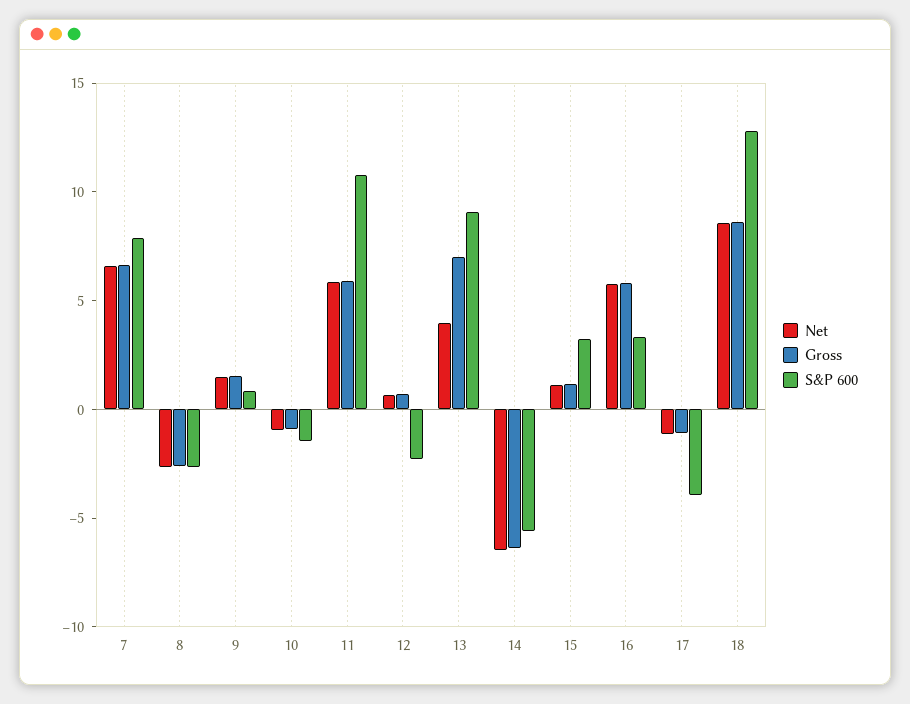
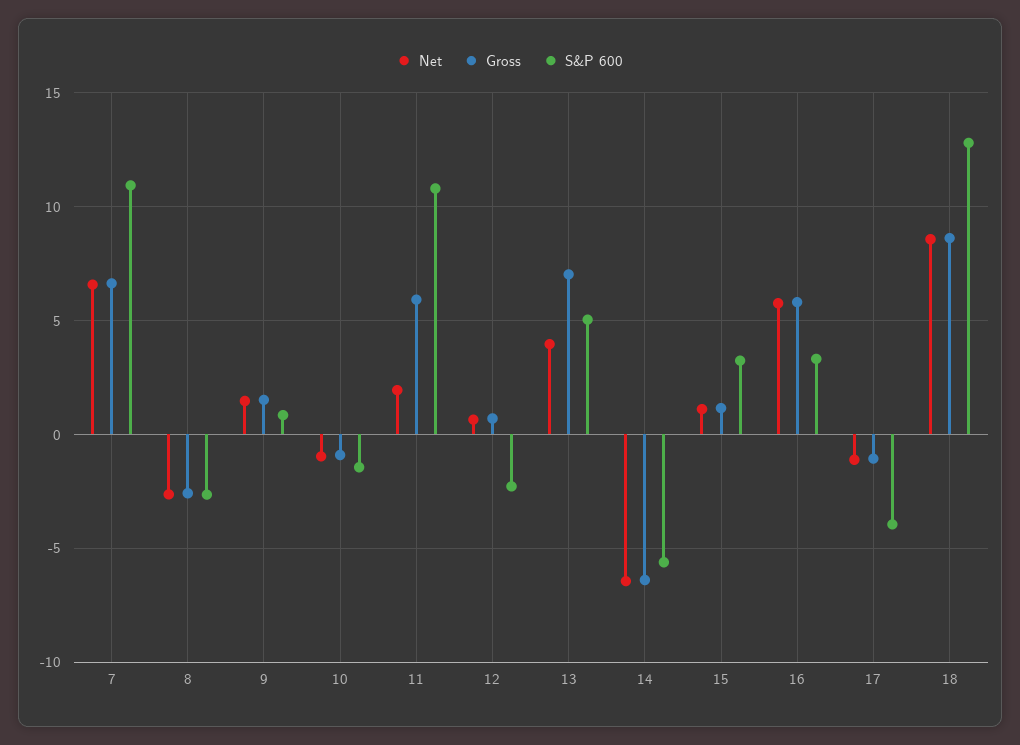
S&P 600, 7: 8 -> 11
Net, 11: 6 -> 2
S&P 600, 13: 9 -> 5

